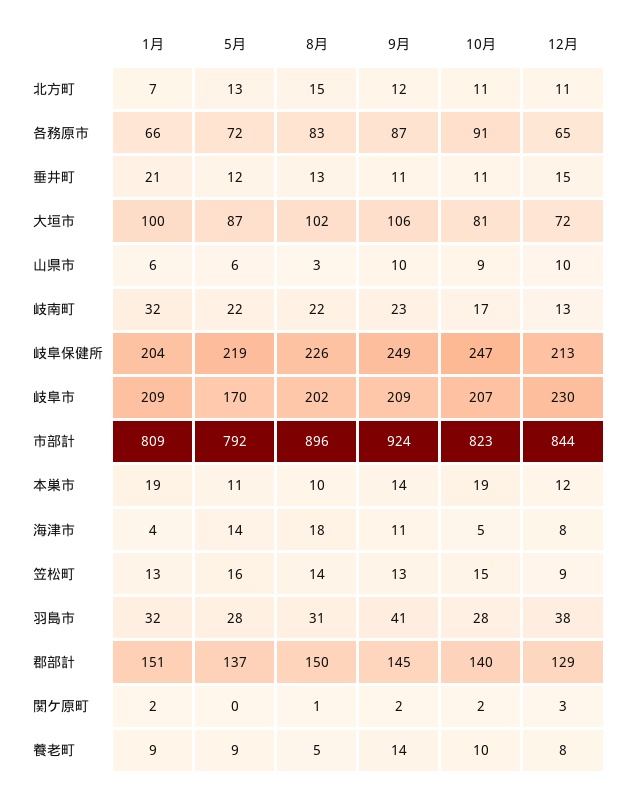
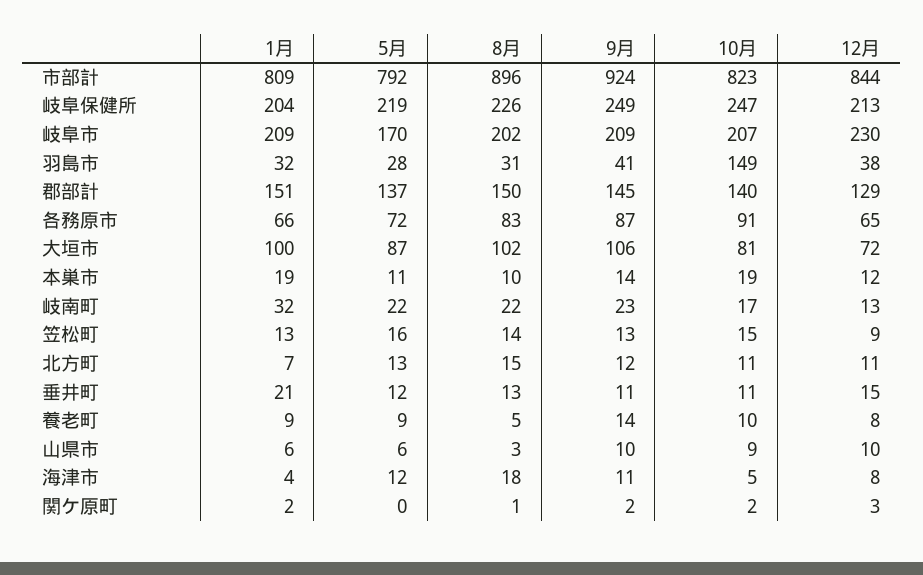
5月, 海津市: 14 -> 12
10月, 羽島市: 28 -> 149

